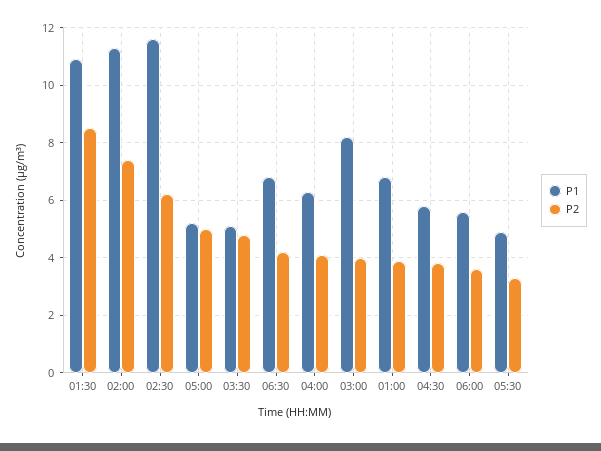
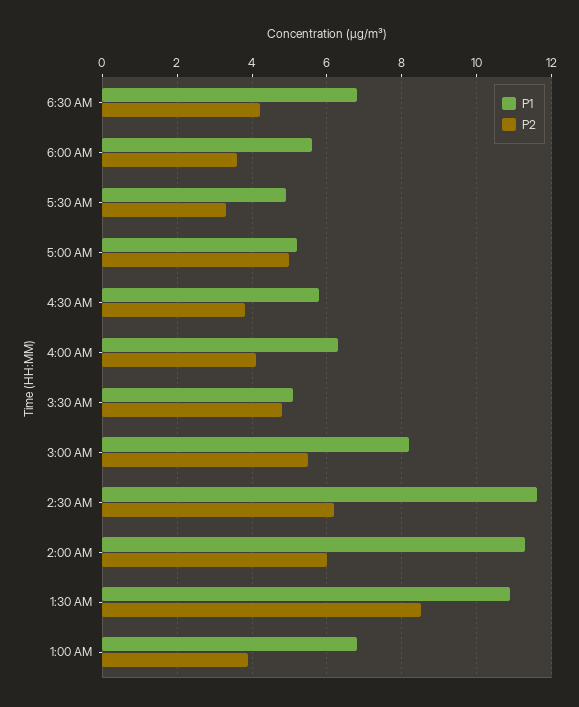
P2, 02:00: 7.5 -> 6
P2, 03:00: 4 -> 5.5

